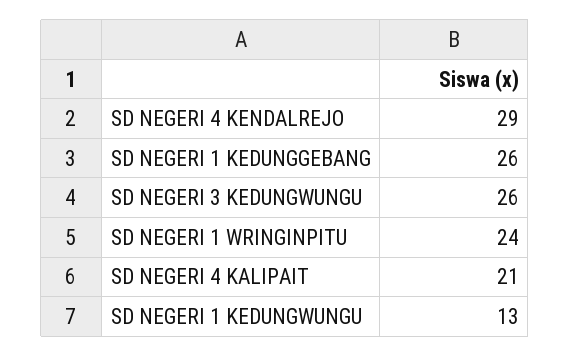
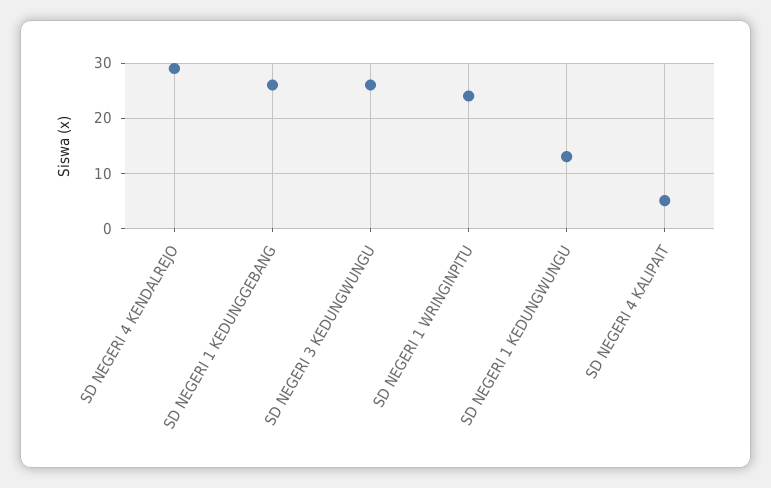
SD NEGERI 4 KALIPAIT: 21 -> 5

